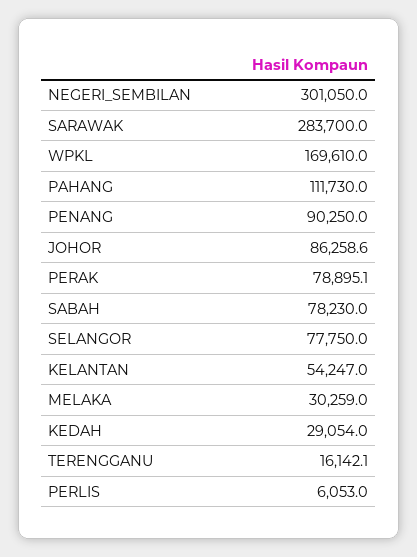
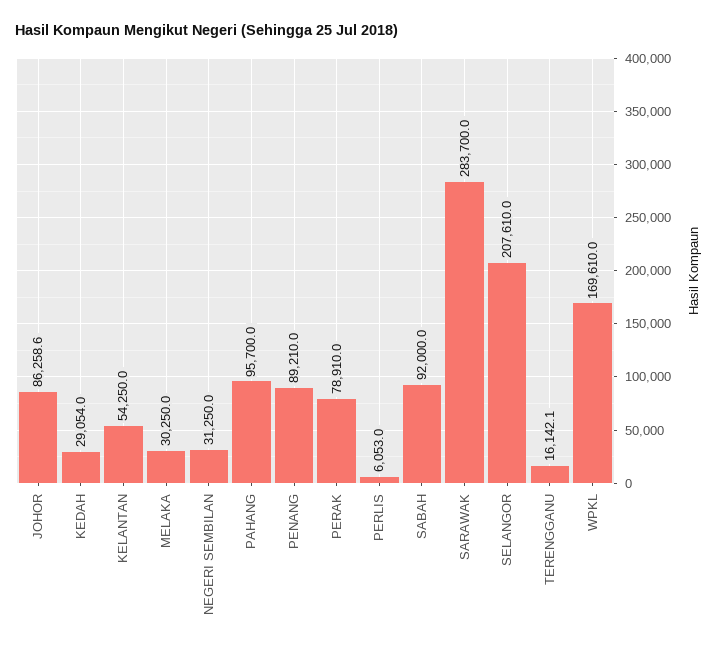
NEGERI_SEMBILAN: 301050 -> 31250
PAHANG: 111730 -> 95700
PENANG: 90250 -> 89210
PERAK: 78895.1 -> 78910
SABAH: 78230 -> 92000
SELANGOR: 77750 -> 207610
KELANTAN: 54247 -> 54250
MELAKA: 30259 -> 30250

